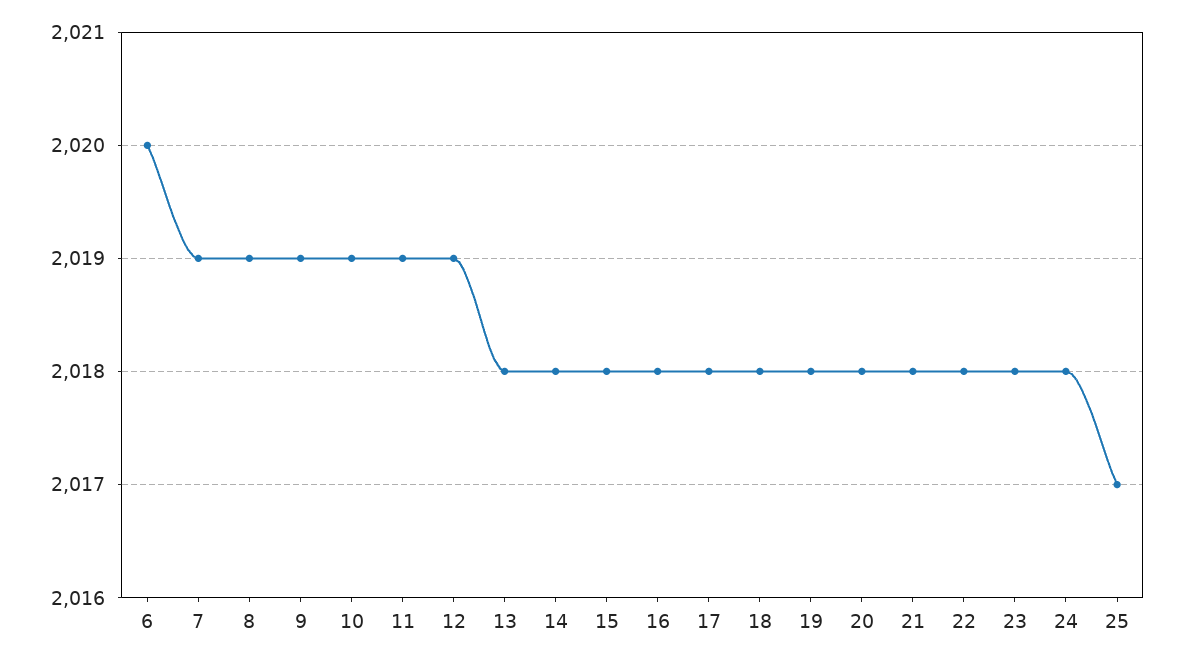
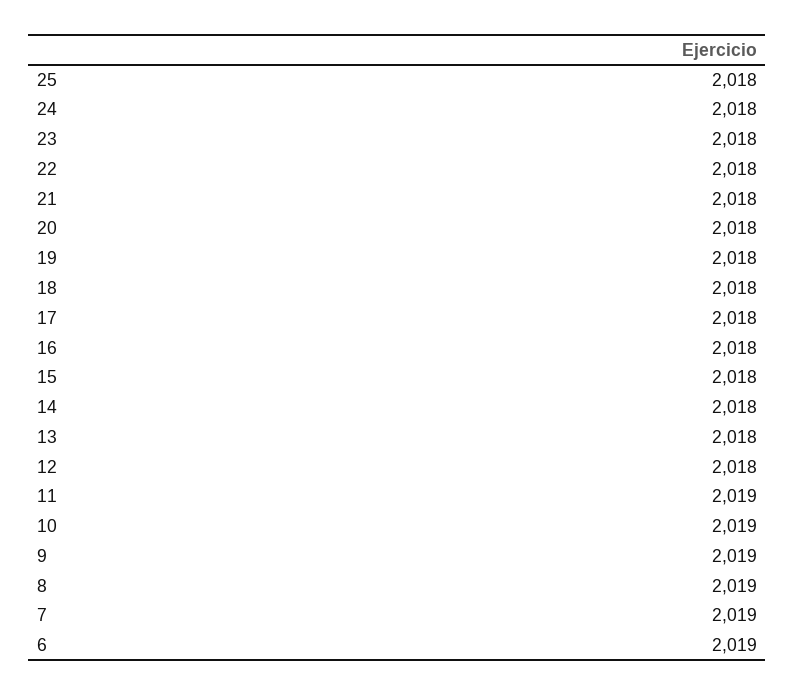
6: 2020 -> 2019
12: 2019 -> 2018
25: 2017 -> 2018

